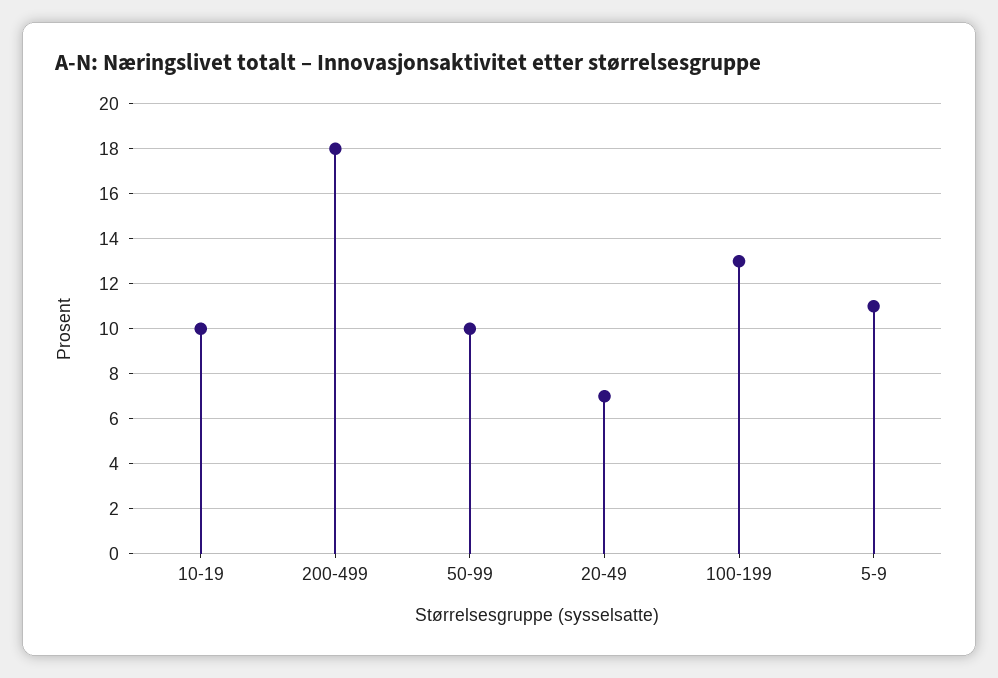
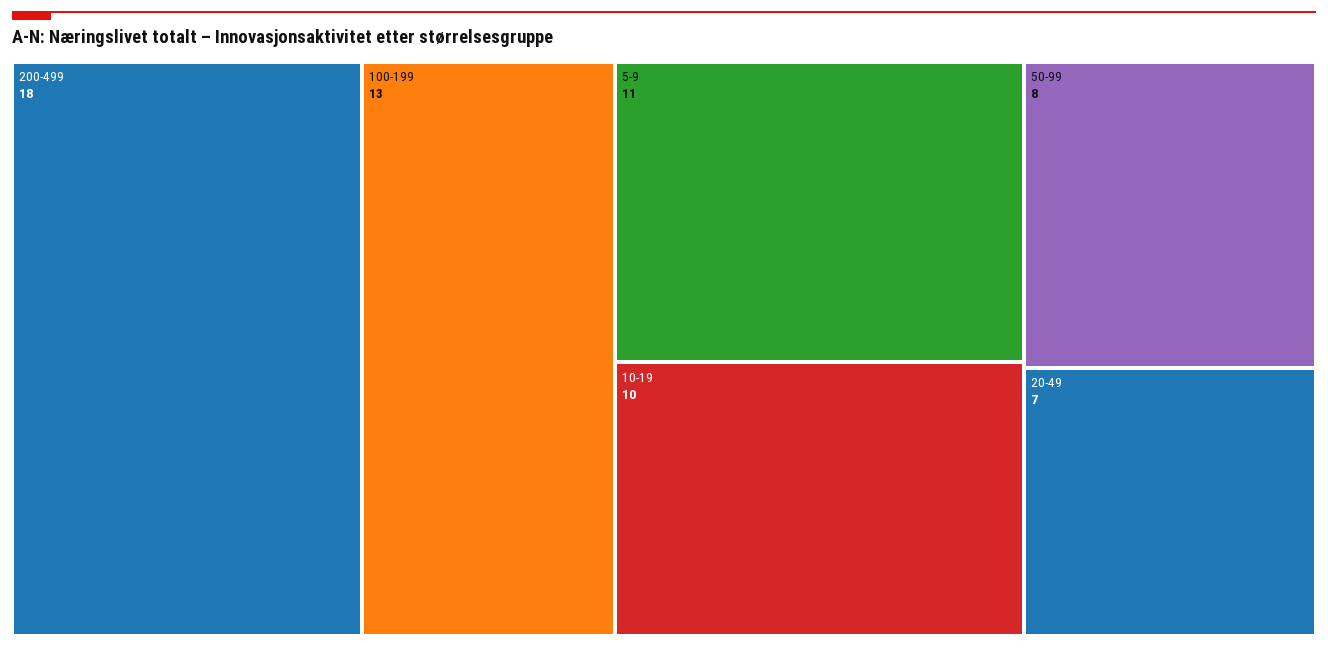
50-99: 10 -> 8

